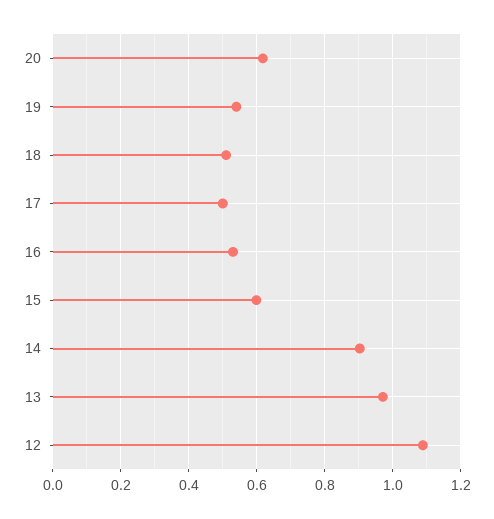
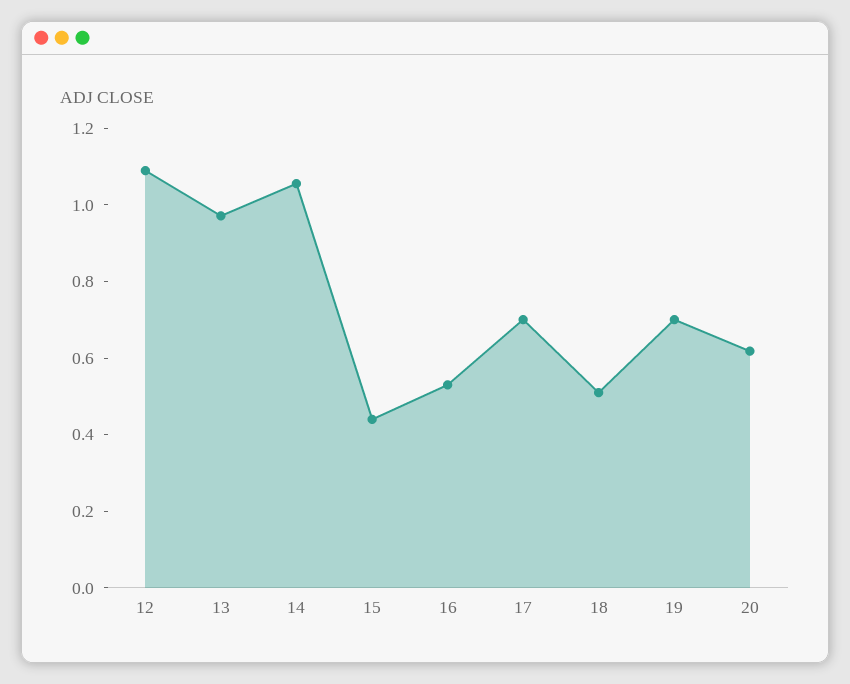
19: 0.54 -> 0.7
17: 0.5 -> 0.7
15: 0.6 -> 0.45
14: 0.9 -> 1.05

